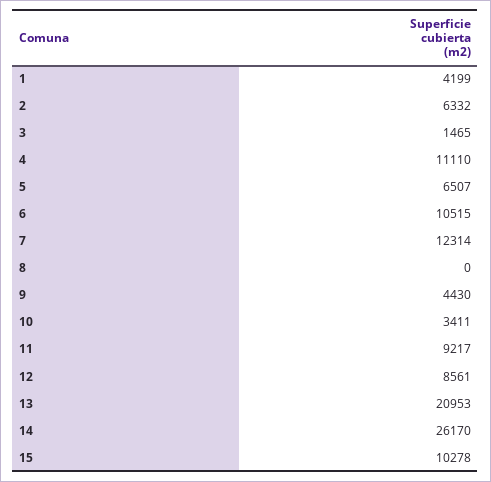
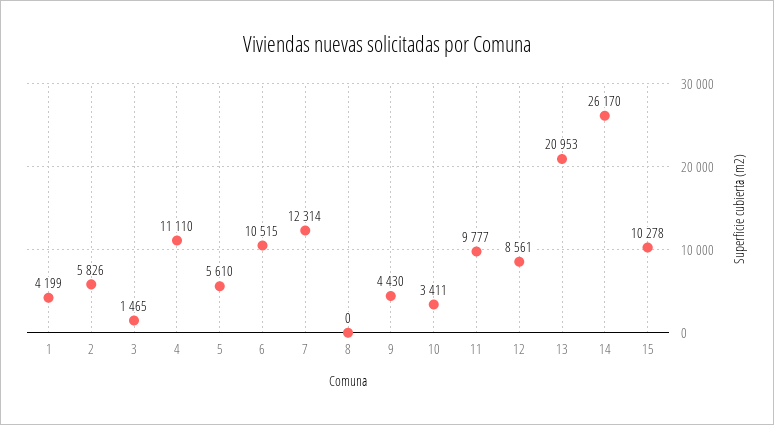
2: 6332 -> 5826
5: 6507 -> 5610
11: 9217 -> 9777

